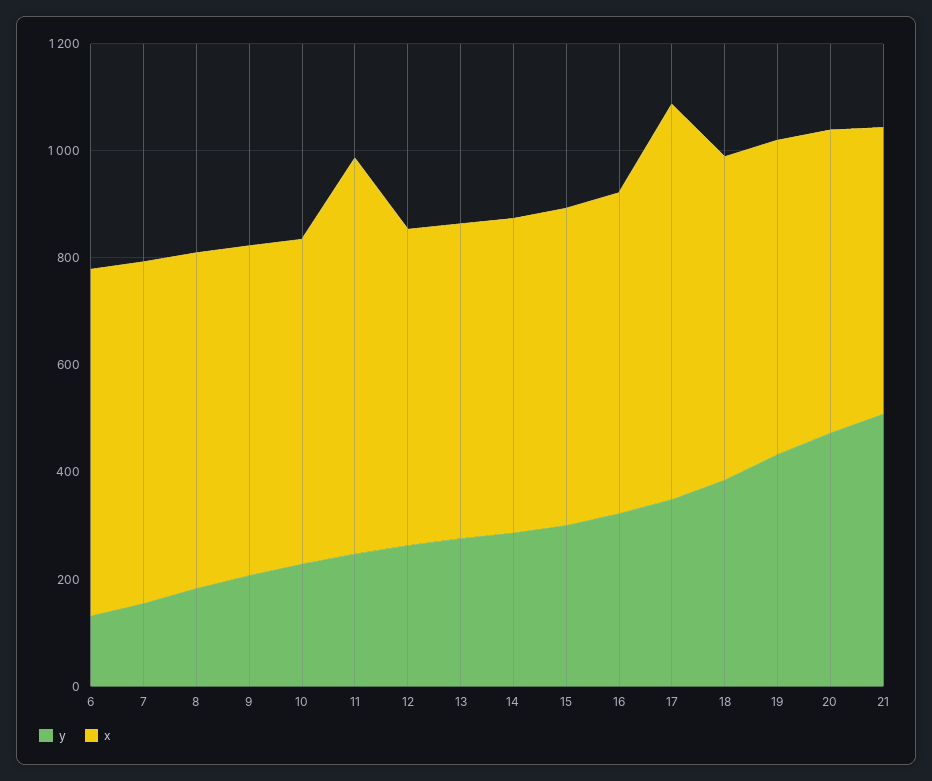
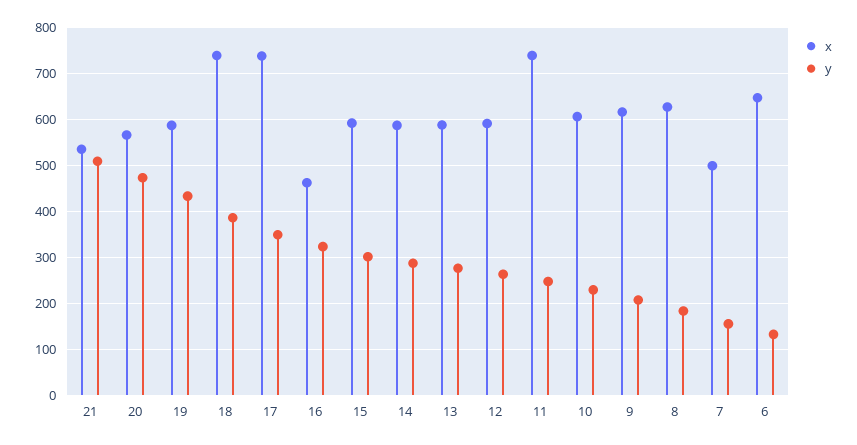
x, 7: 650 -> 500
x, 16: 600 -> 460
x, 18: 600 -> 740

